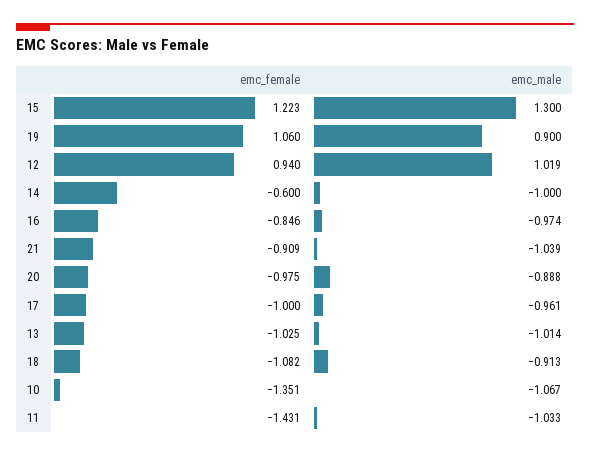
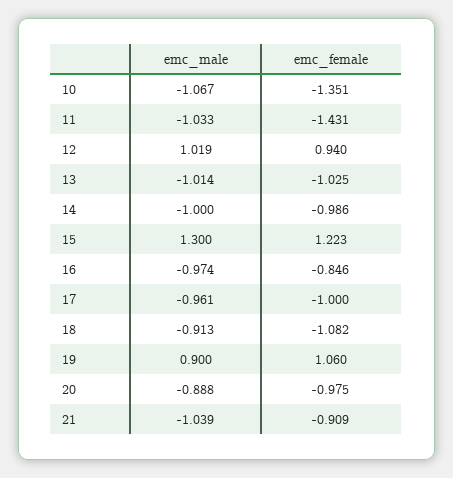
emc_female, 14: -0.6 -> -0.986

